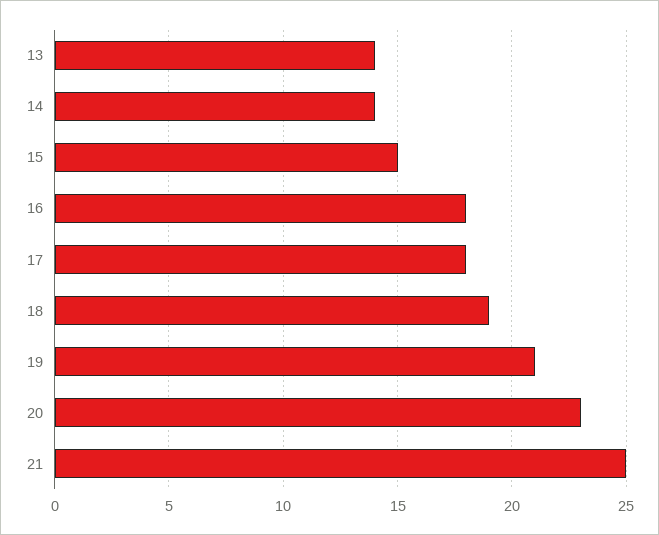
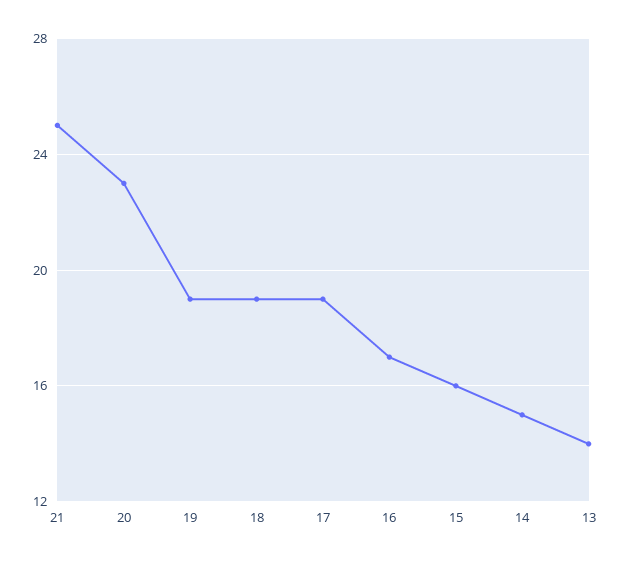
14: 14 -> 15
15: 15 -> 16
16: 18 -> 17
17: 18 -> 19
19: 21 -> 19

